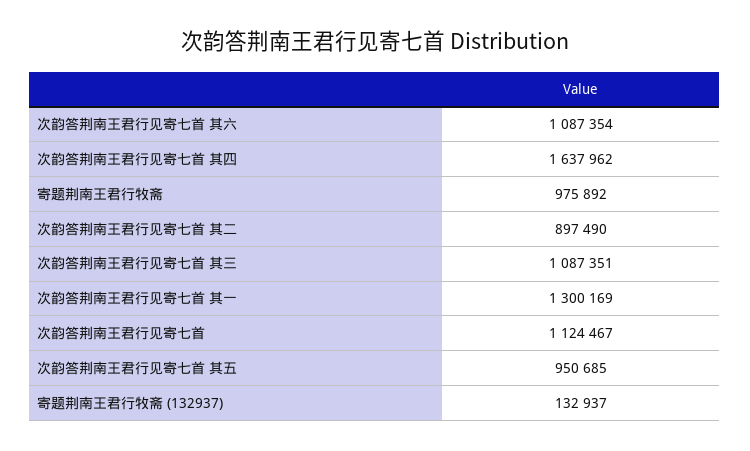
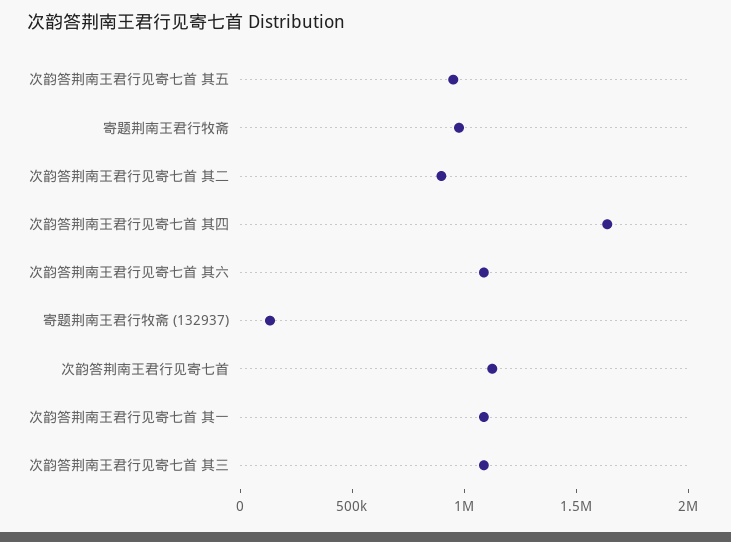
次韵答荆南王君行见寄七首 其一: 1300169 -> 1100000

